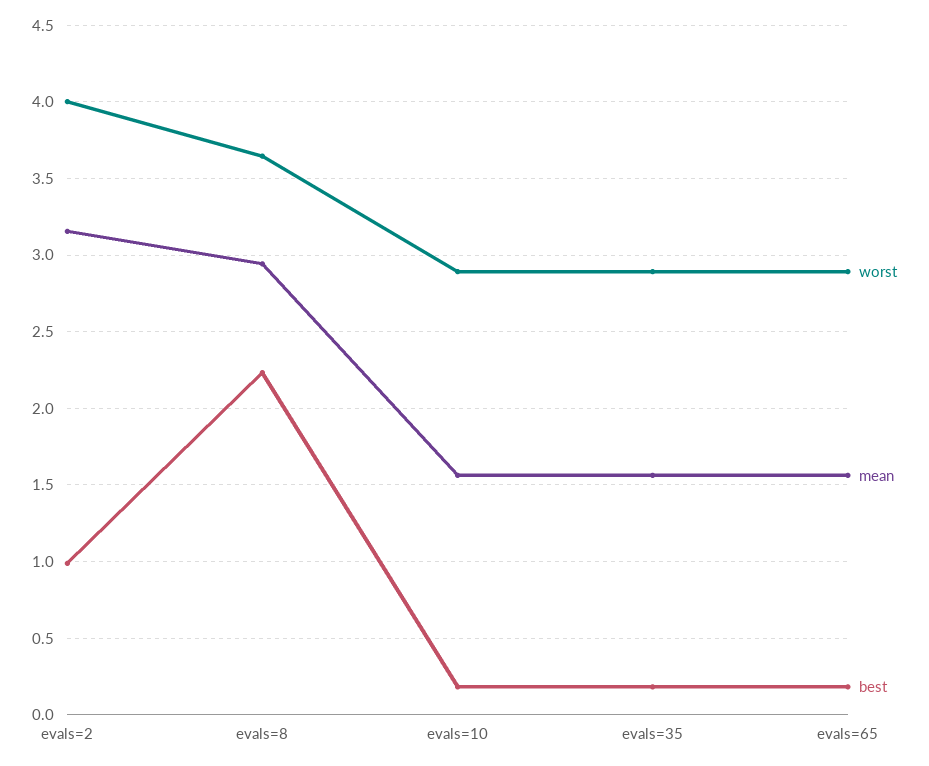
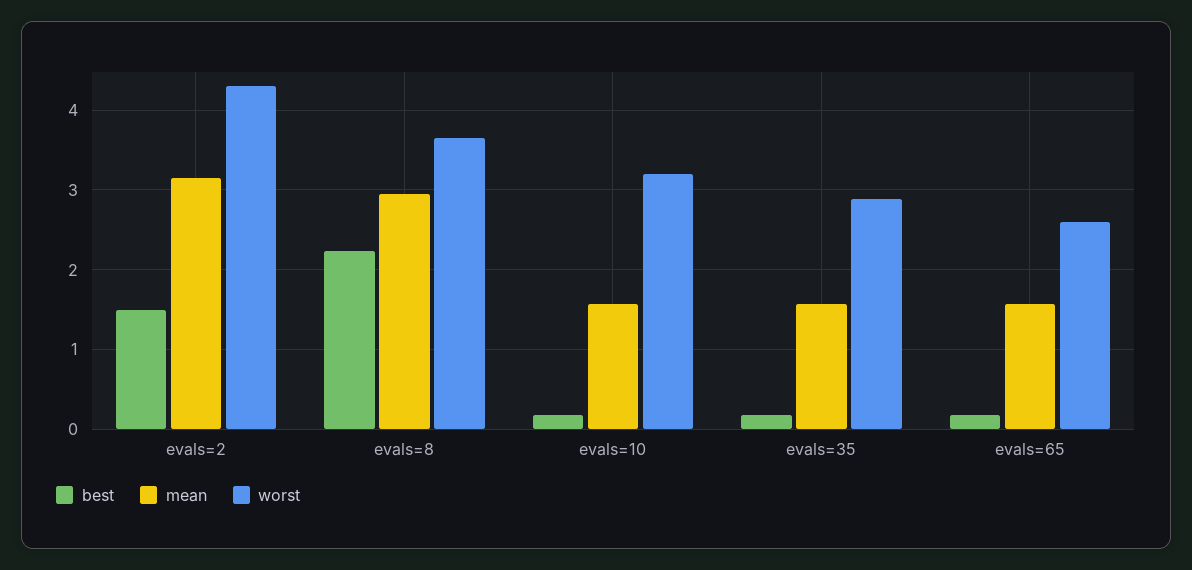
worst, evals=2: 4 -> 4.3
best, evals=2: 1 -> 1.5
worst, evals=10: 2.9 -> 3.2
worst, evals=65: 2.9 -> 2.6

